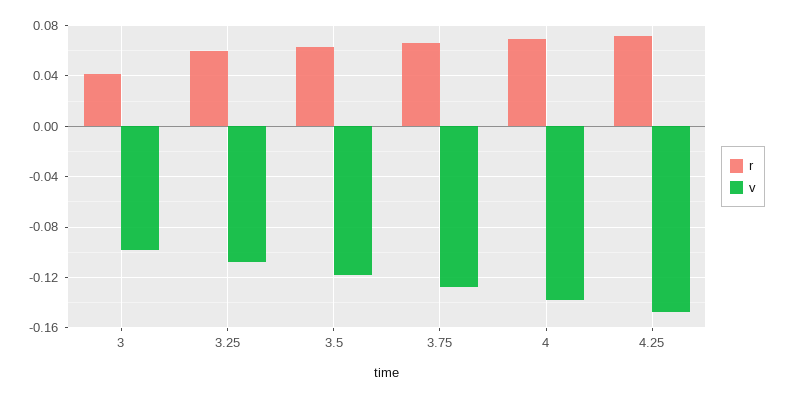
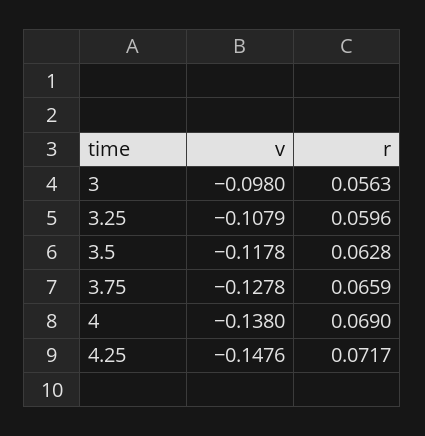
r, 3: 0.04 -> 0.0563

